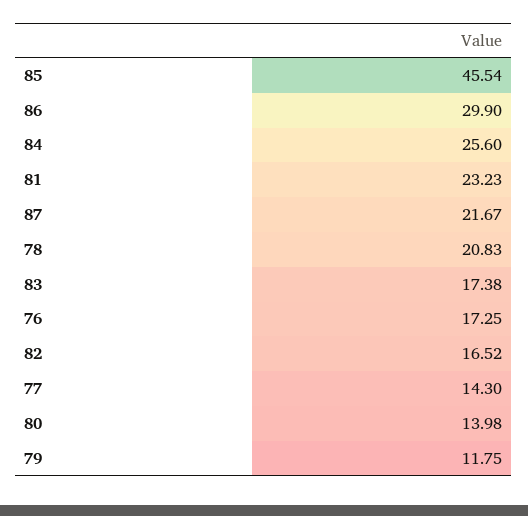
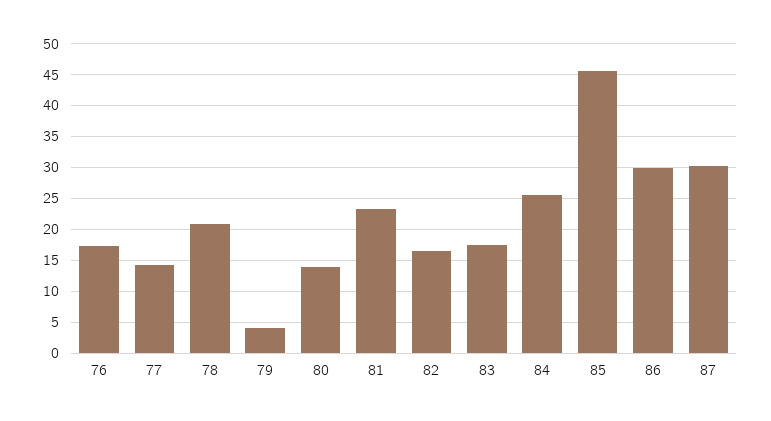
87: 21.67 -> 30
79: 11.75 -> 4

